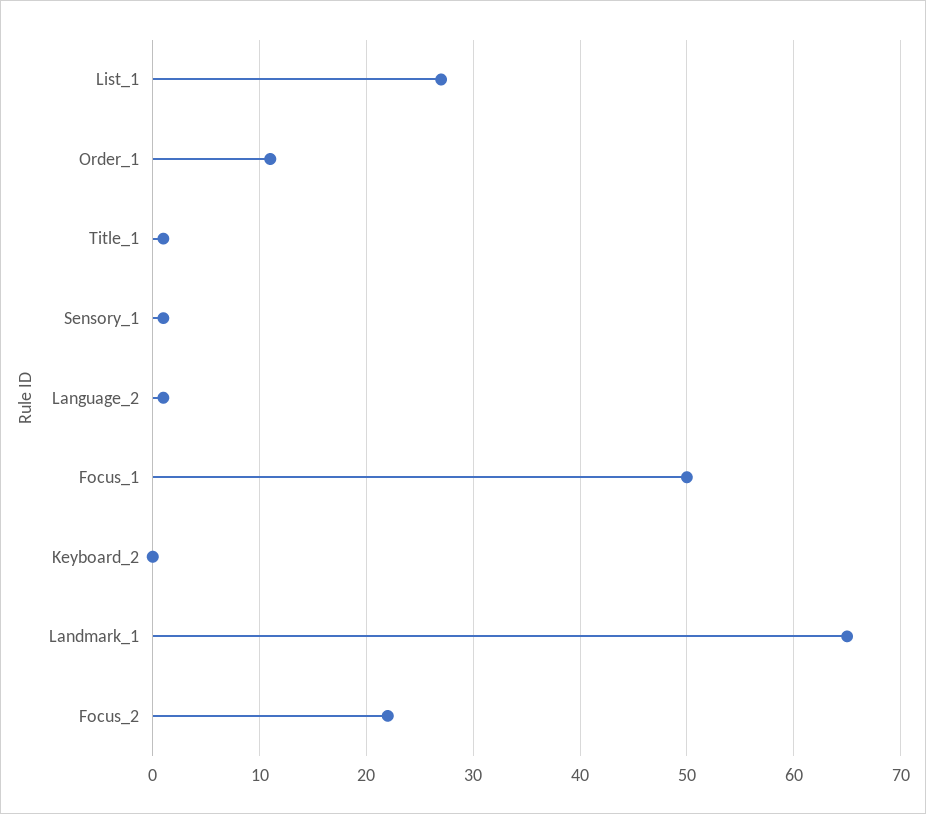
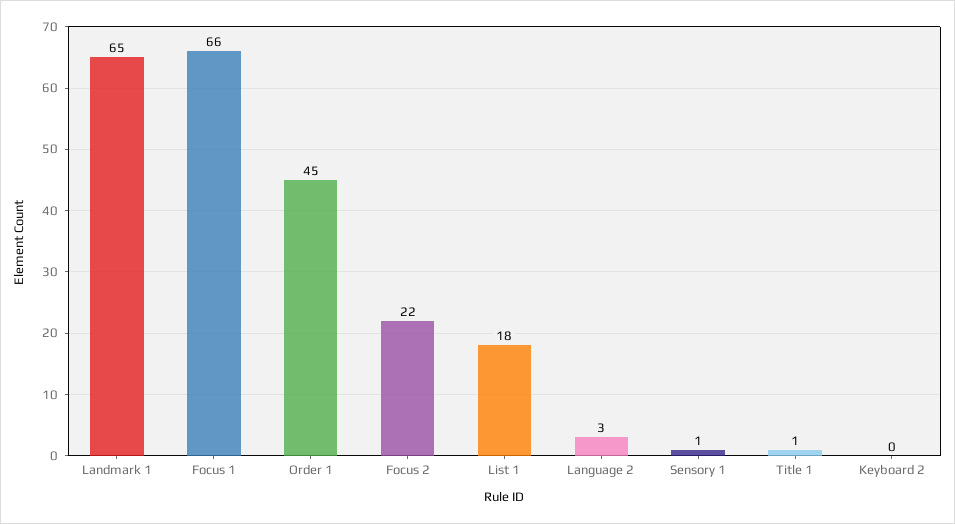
List_1: 27 -> 18
Order_1: 11 -> 45
Language_2: 1 -> 3
Focus_1: 50 -> 66

